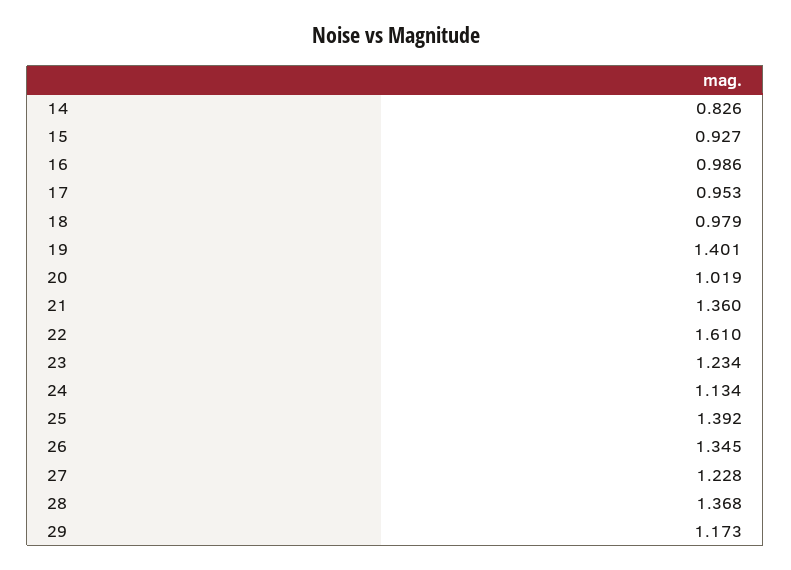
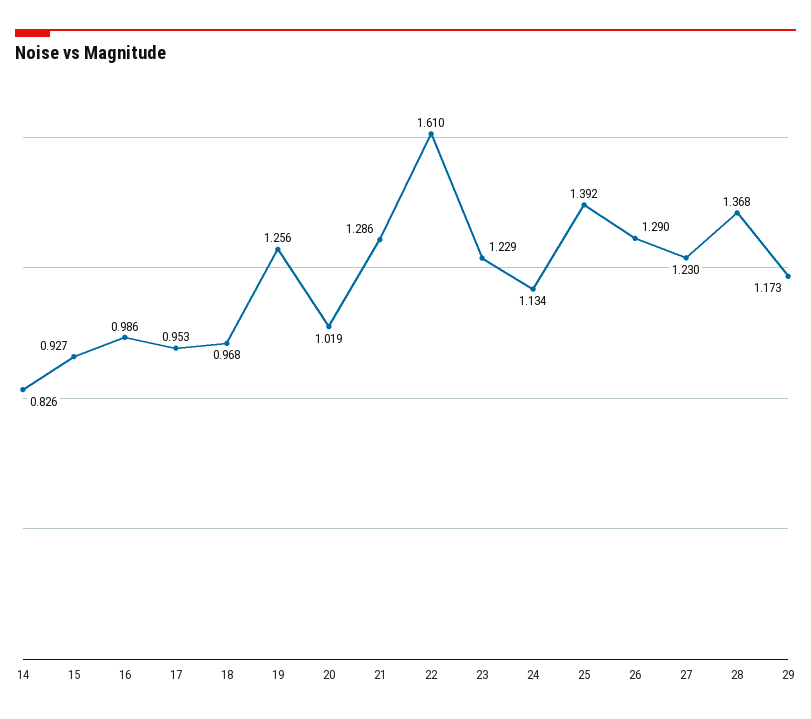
18: 0.979 -> 0.968
19: 1.401 -> 1.256
21: 1.36 -> 1.286
23: 1.234 -> 1.229
26: 1.345 -> 1.29
27: 1.228 -> 1.23

